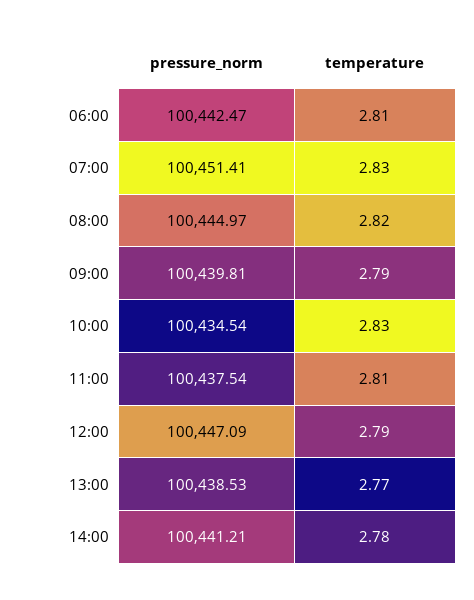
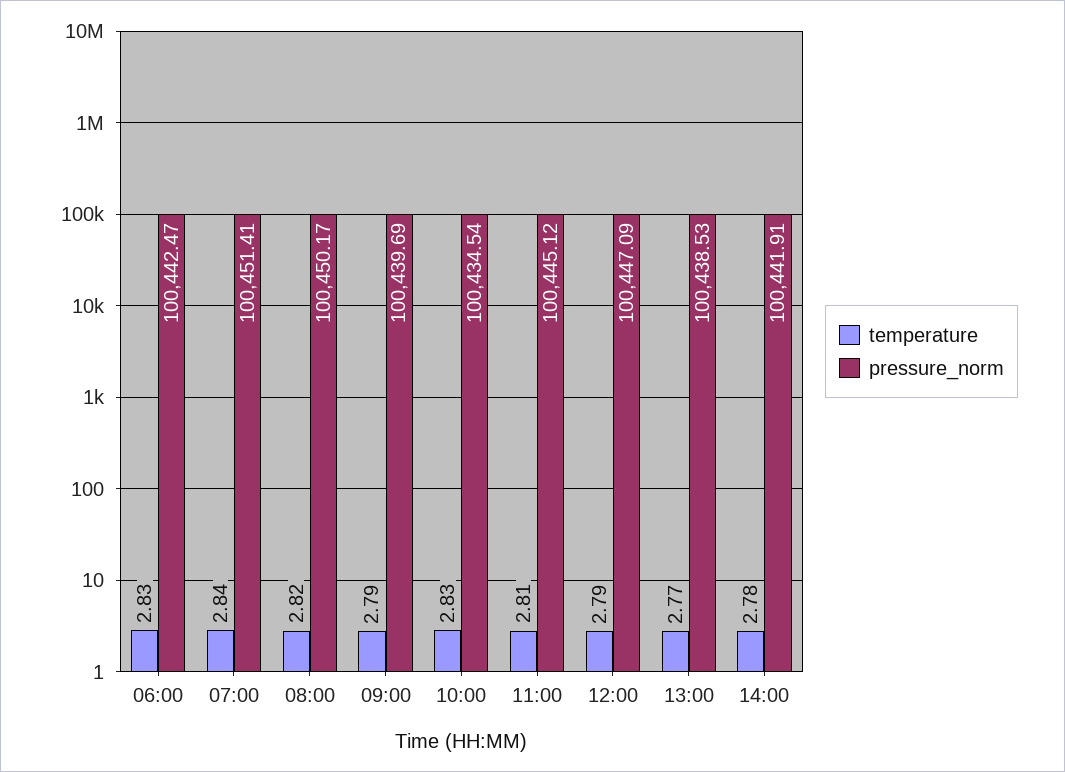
temperature, 06:00: 2.81 -> 2.83
temperature, 07:00: 2.83 -> 2.84
pressure_norm, 08:00: 100444.97 -> 100450.17
pressure_norm, 09:00: 100439.81 -> 100439.69
pressure_norm, 11:00: 100437.54 -> 100445.12
pressure_norm, 14:00: 100441.21 -> 100441.91

